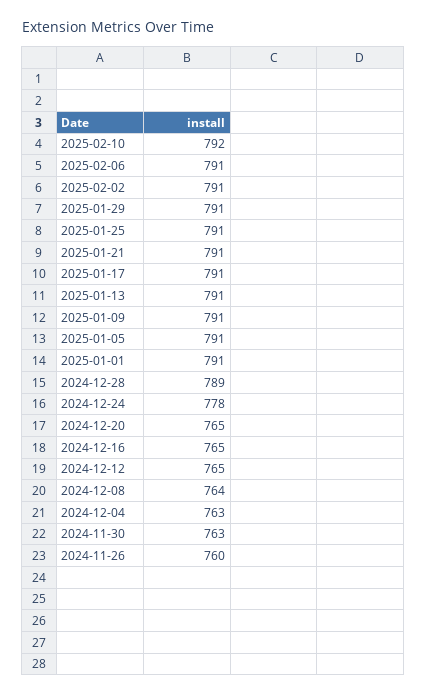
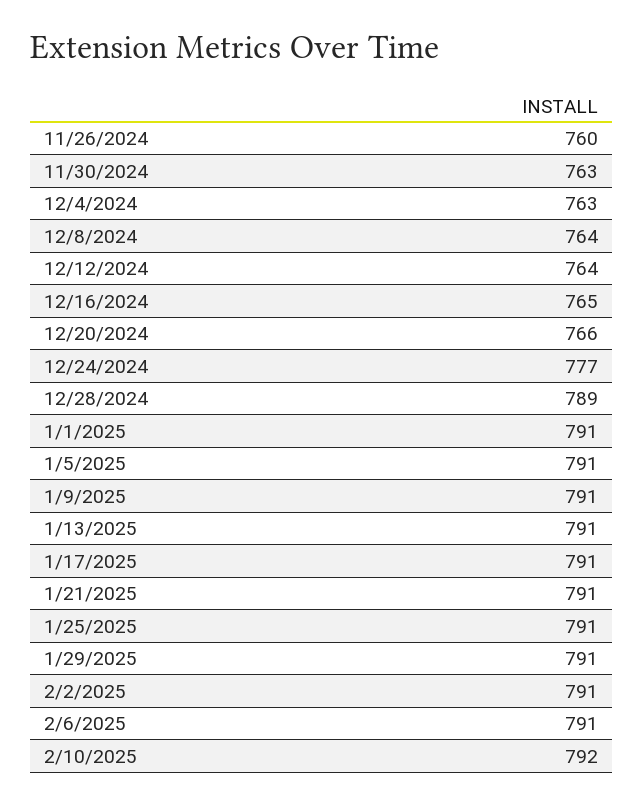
2024-12-24: 778 -> 777
2024-12-20: 765 -> 766
2024-12-12: 765 -> 764

